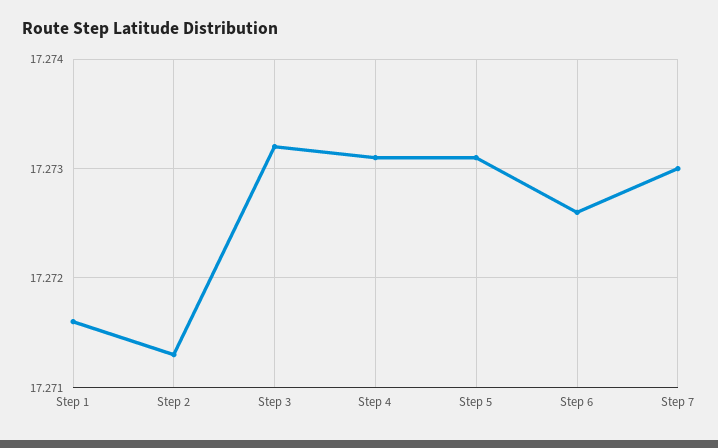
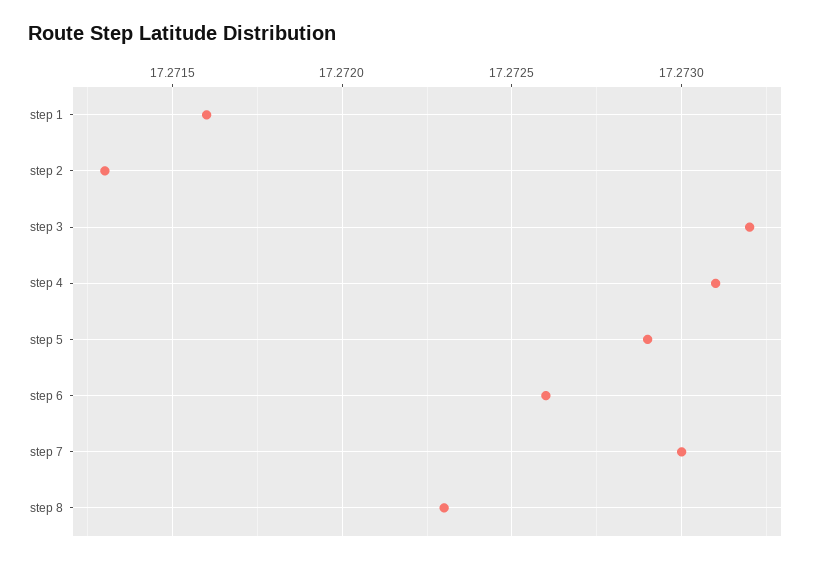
Step 5: 17.2731 -> 17.2729
step 8: none -> 17.2723

